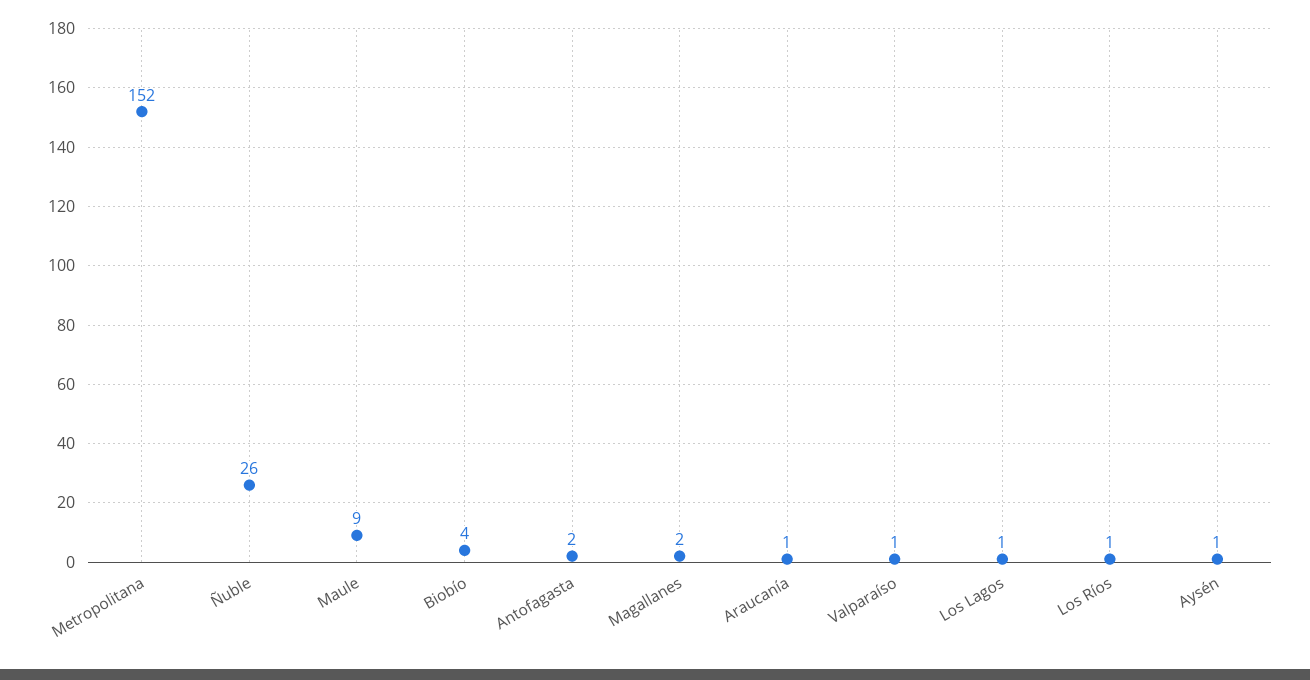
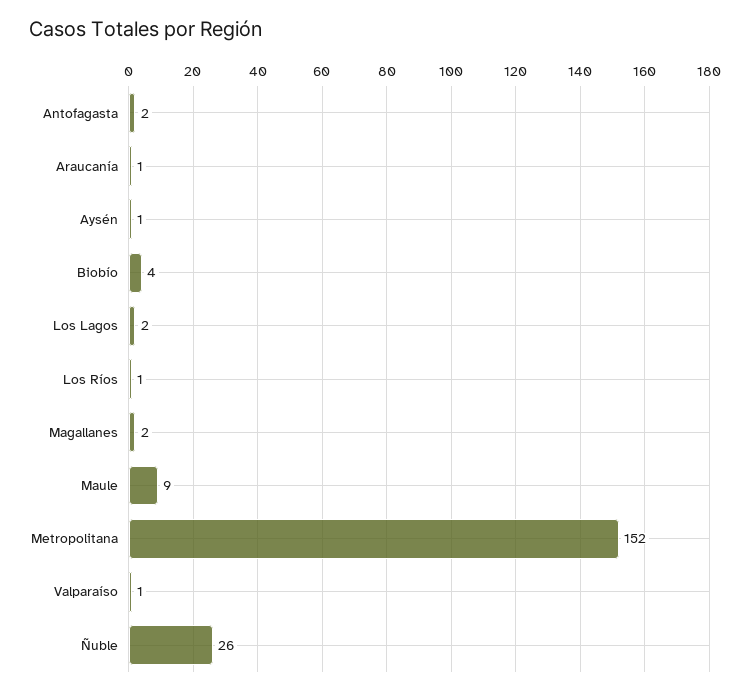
Los Lagos: 1 -> 2

